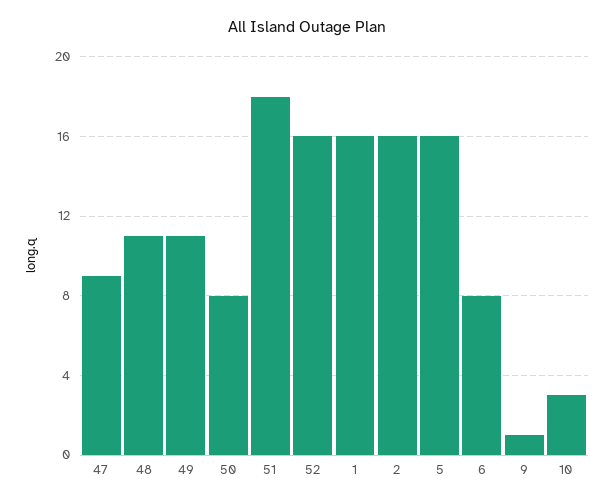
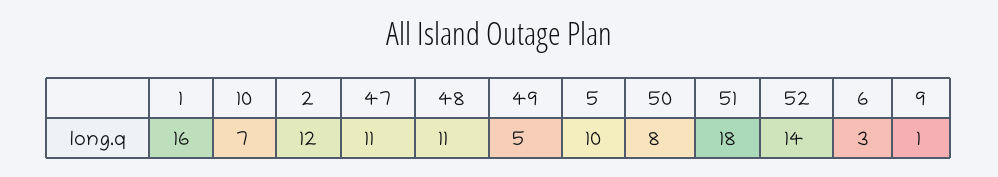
47: 9 -> 11
49: 11 -> 5
52: 16 -> 14
2: 16 -> 12
5: 16 -> 10
6: 8 -> 3
10: 3 -> 7

